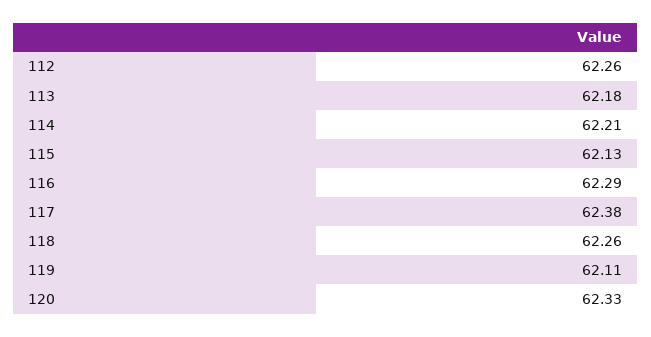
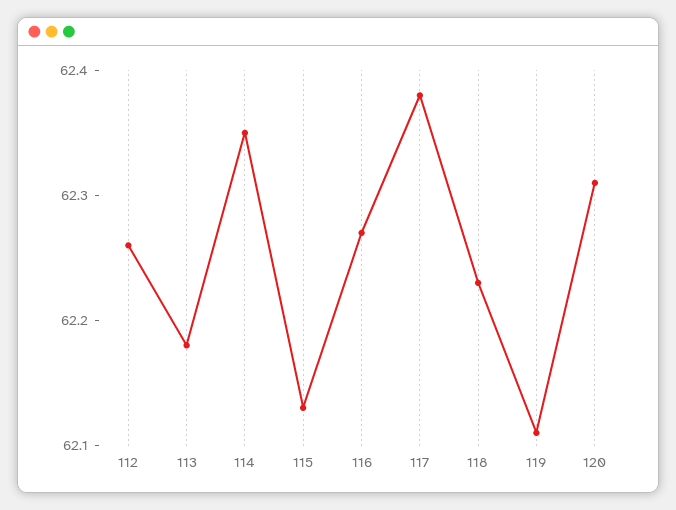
114: 62.21 -> 62.35
116: 62.29 -> 62.27
118: 62.26 -> 62.23
120: 62.33 -> 62.31

